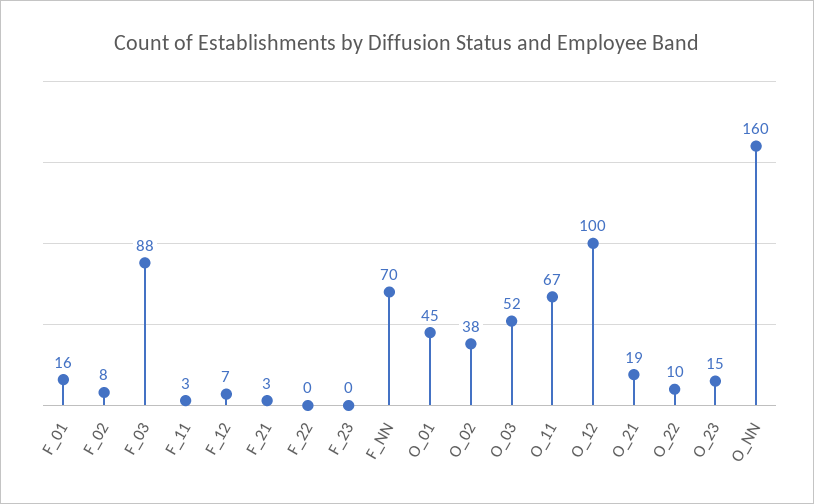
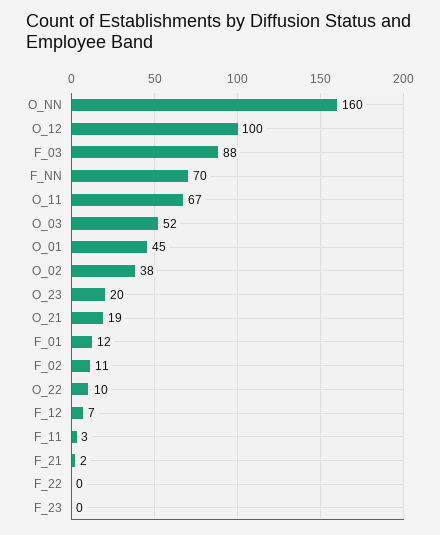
F_01: 16 -> 12
F_02: 8 -> 11
F_21: 3 -> 2
O_23: 15 -> 20

